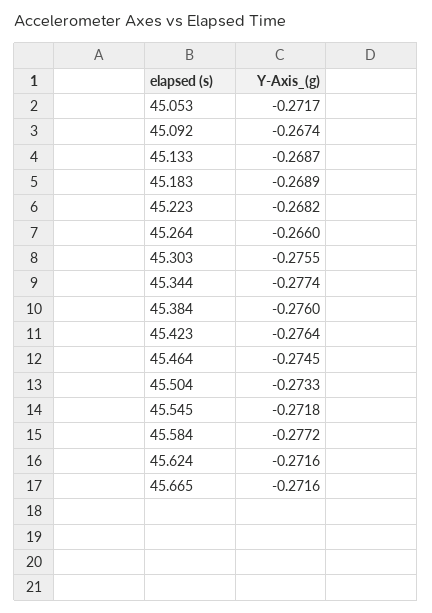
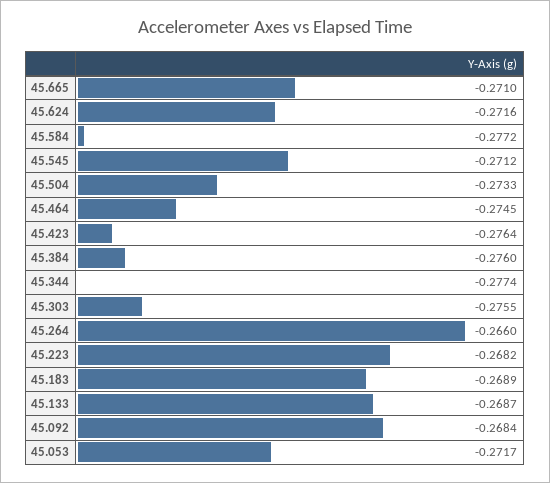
45.092: -0.2674 -> -0.2684
45.545: -0.2718 -> -0.2712
45.665: -0.2716 -> -0.271

